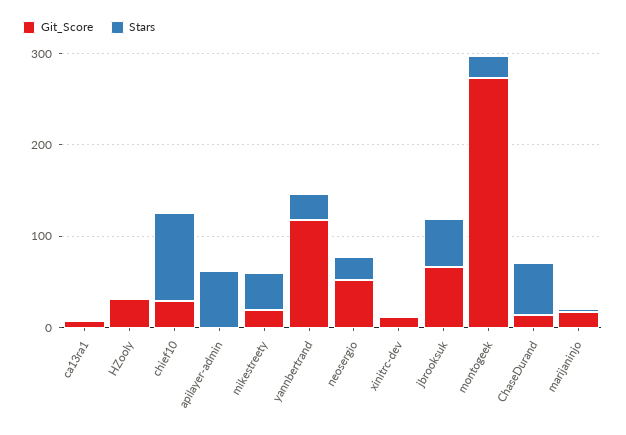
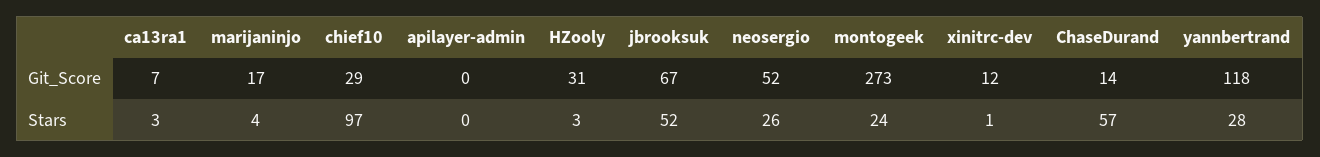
Stars, apilayer-admin: 60 -> 0
Git_Score, mikestreety: 20 -> none
Stars, mikestreety: 40 -> none

